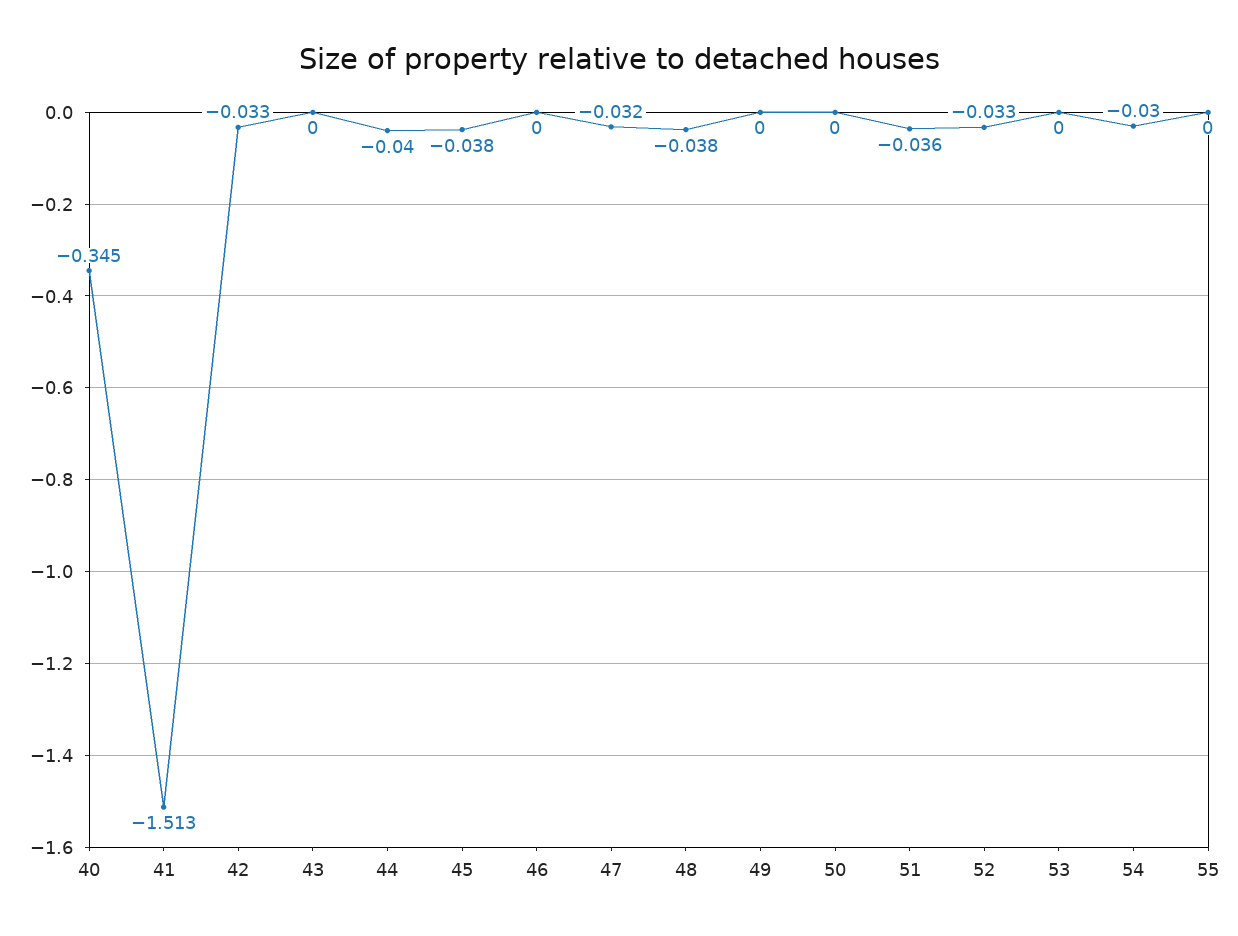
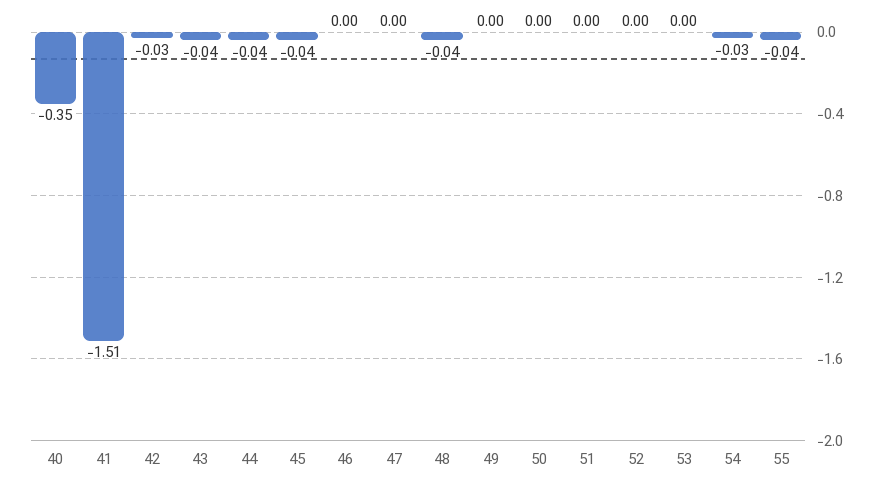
43: 0 -> -0.04
47: -0.032 -> 0
51: -0.036 -> 0
52: -0.033 -> 0
55: 0 -> -0.04

